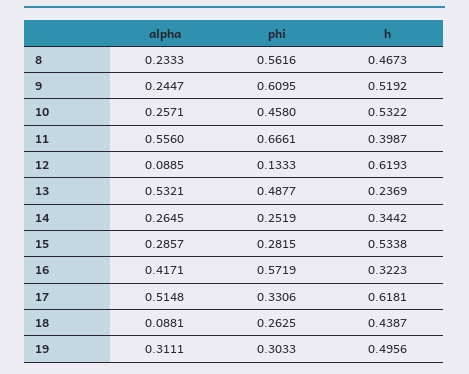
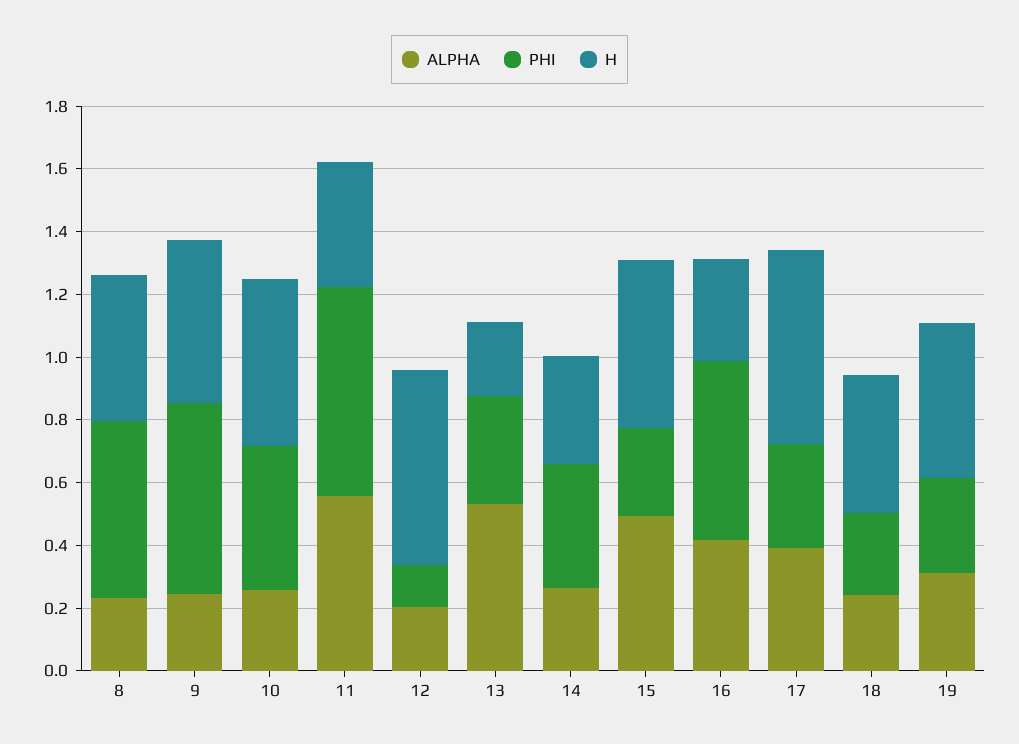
alpha, 12: 0.0885 -> 0.2
phi, 13: 0.4877 -> 0.35
phi, 14: 0.2519 -> 0.4
alpha, 15: 0.2857 -> 0.5
alpha, 17: 0.5148 -> 0.4
alpha, 18: 0.0881 -> 0.25

